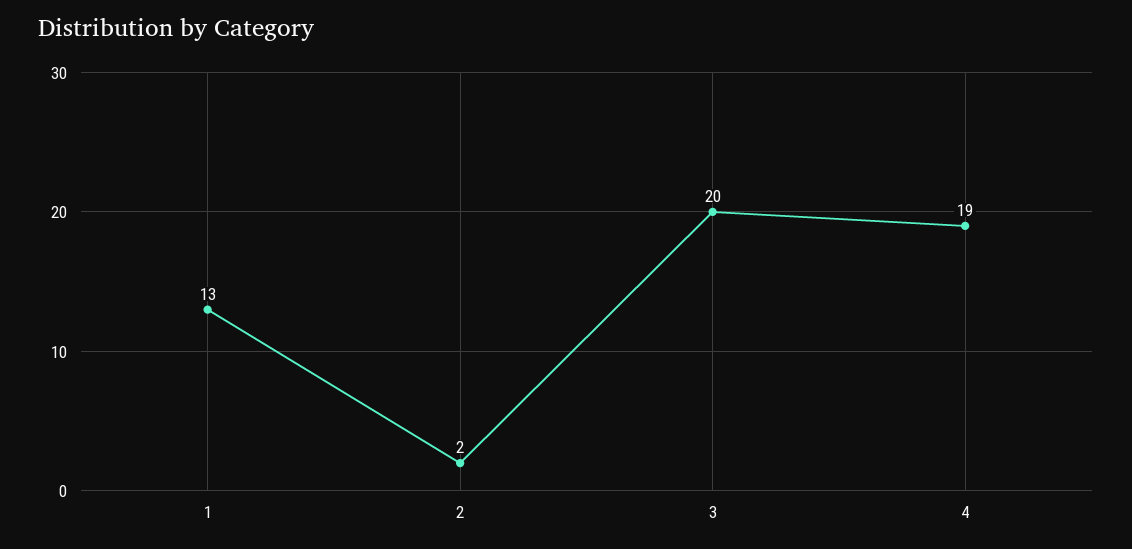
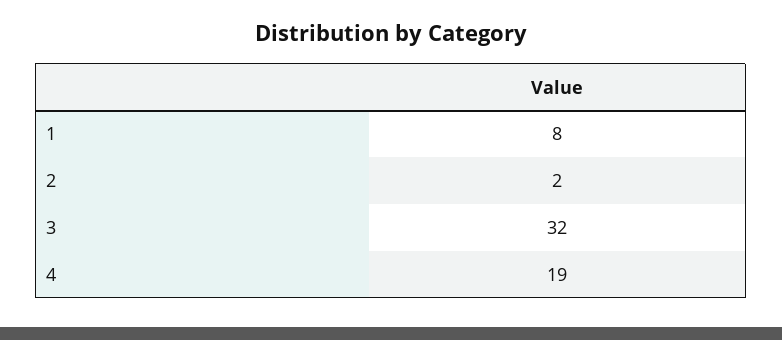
1: 13 -> 8
3: 20 -> 32

